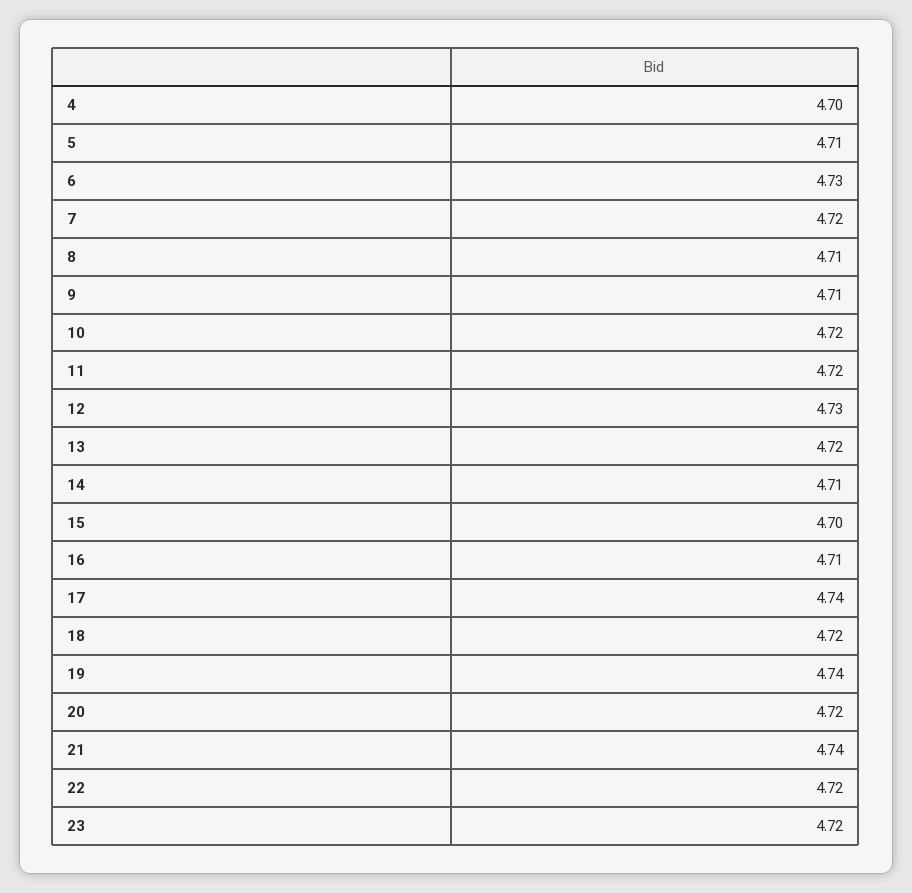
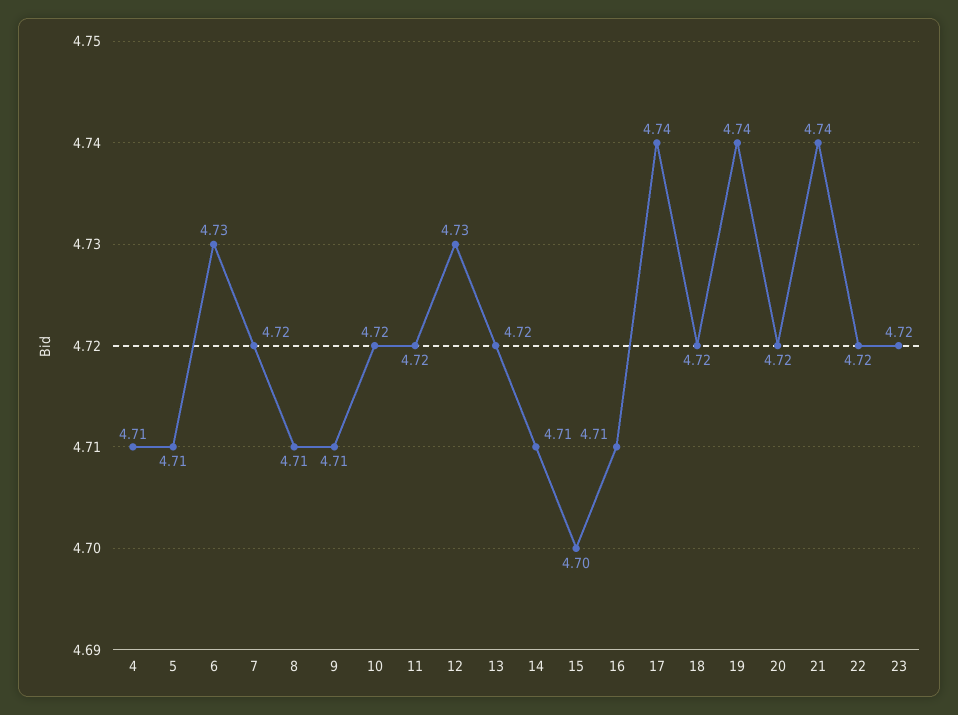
4: 4.7 -> 4.71

